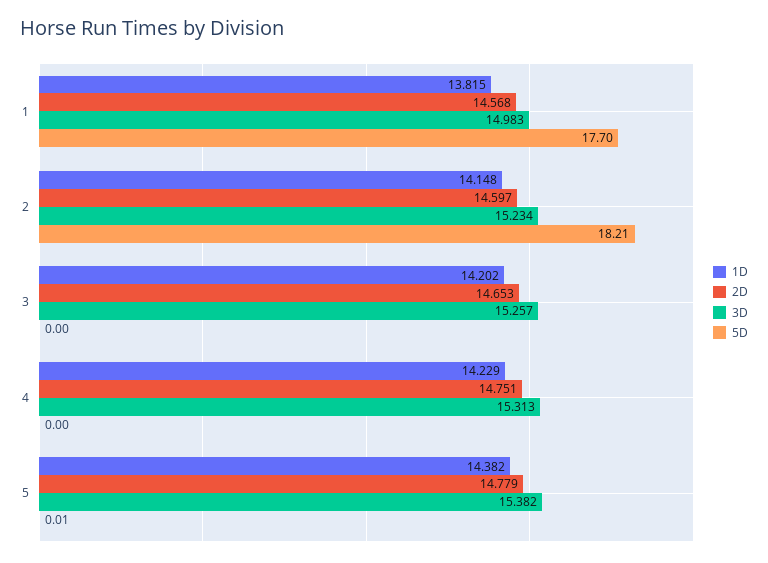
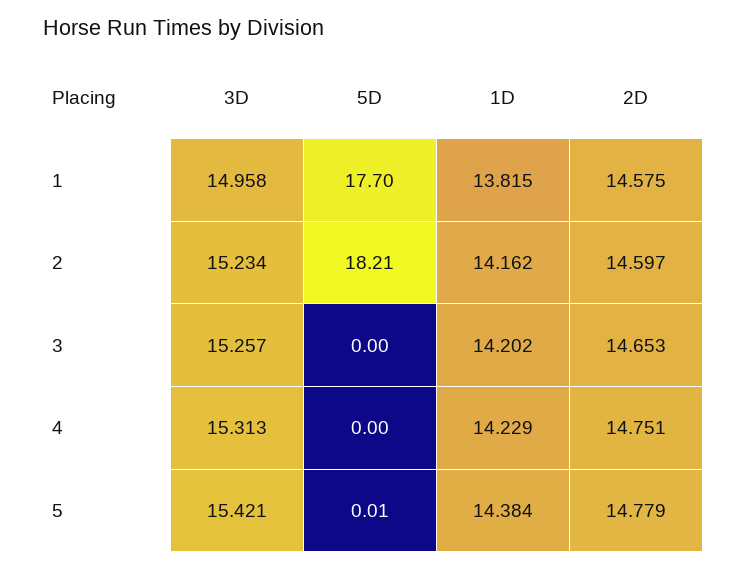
2D, 1: 14.568 -> 14.575
3D, 1: 14.983 -> 14.958
1D, 2: 14.148 -> 14.162
1D, 5: 14.382 -> 14.384
3D, 5: 15.382 -> 15.421

